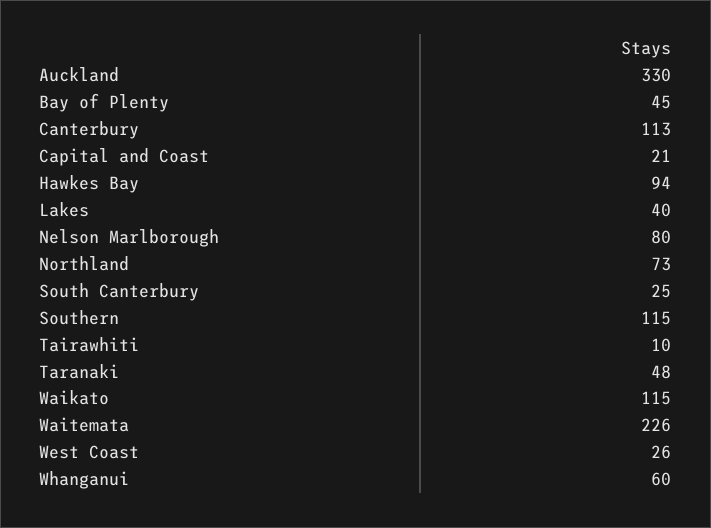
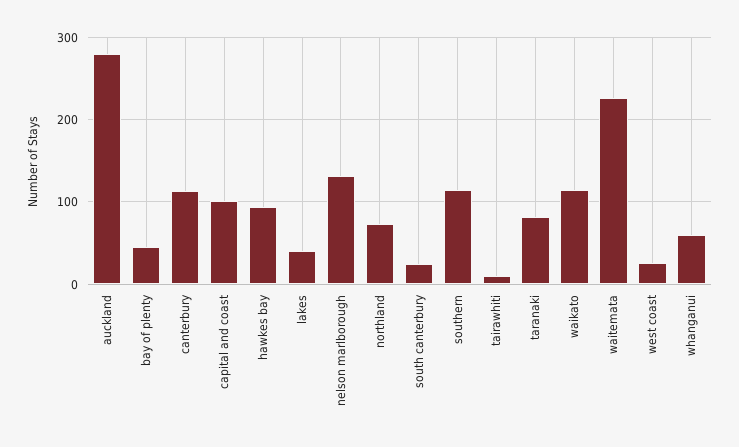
Auckland: 330 -> 280
Capital and Coast: 21 -> 100
Nelson Marlborough: 80 -> 130
Taranaki: 48 -> 80

